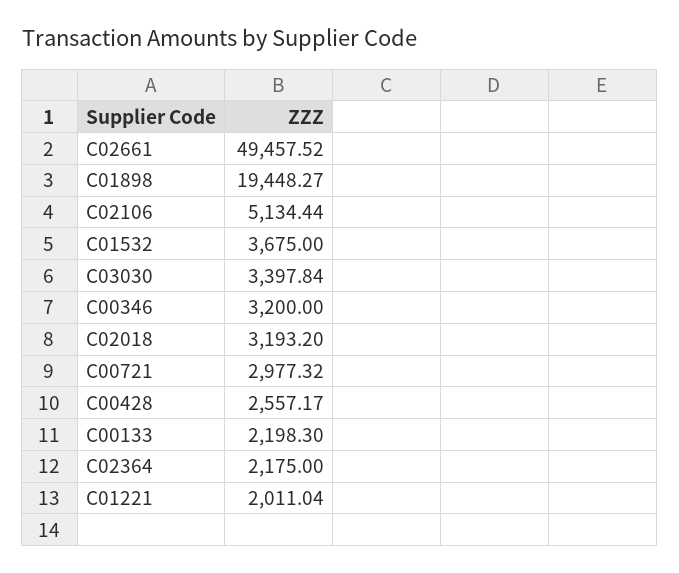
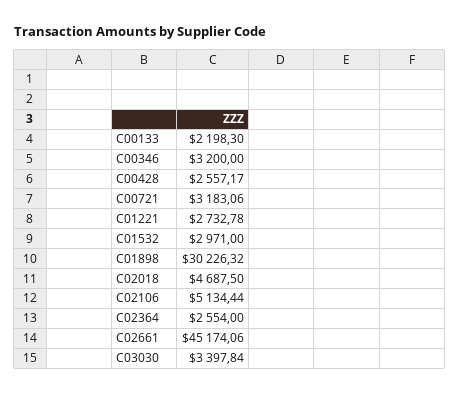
C02661: 49457.52 -> 45174.06
C01898: 19448.27 -> 30226.32
C01532: 3675 -> 2971
C02018: 3193.2 -> 4687.5
C00721: 2977.32 -> 3183.06
C02364: 2175 -> 2554
C01221: 2011.04 -> 2732.78

